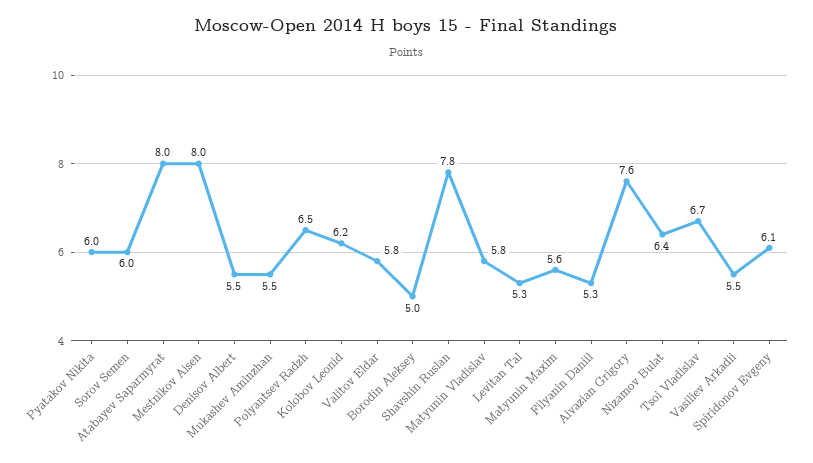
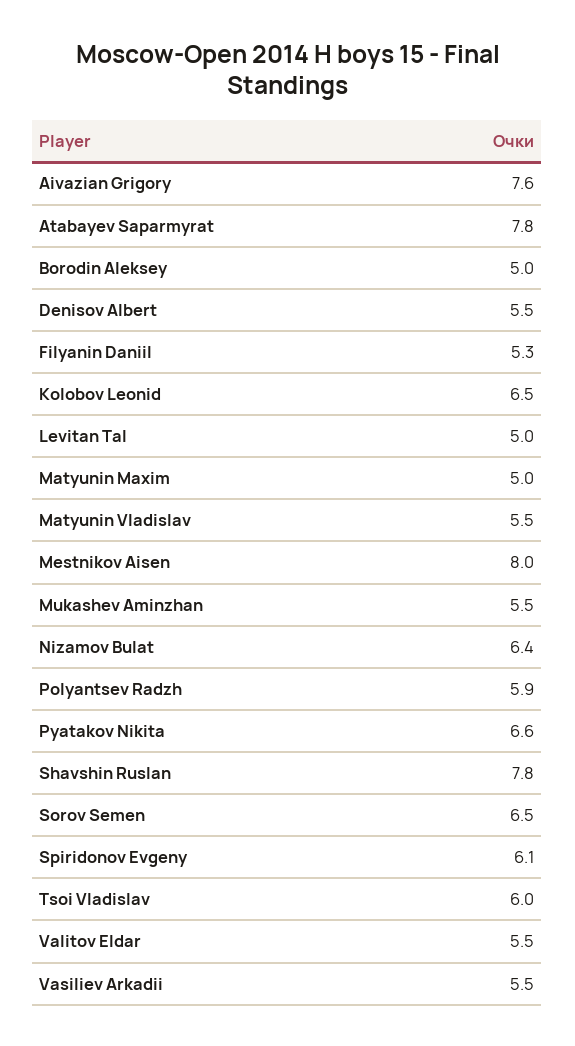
Pyatakov Nikita: 6 -> 6.6
Sorov Semen: 6 -> 6.5
Atabayev Saparmyrat: 8 -> 7.8
Polyantsev Radzh: 6.5 -> 5.9
Kolobov Leonid: 6.2 -> 6.5
Valitov Eldar: 5.8 -> 5.5
Matyunin Vladislav: 5.8 -> 5.5
Levitan Tal: 5.3 -> 5
Matyunin Maxim: 5.6 -> 5
Tsoi Vladislav: 6.7 -> 6

